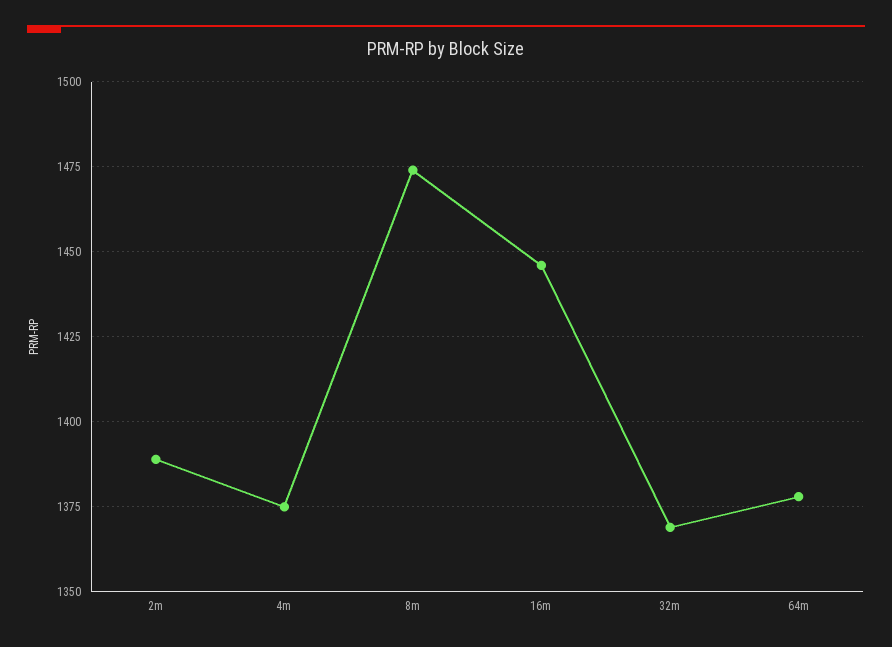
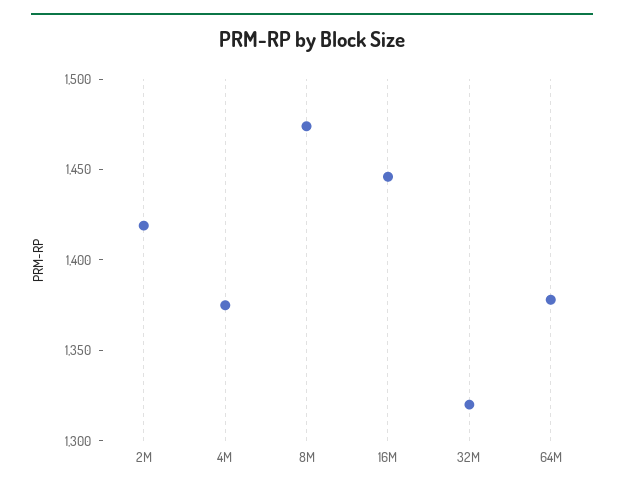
2m: 1390 -> 1420
32m: 1370 -> 1320

